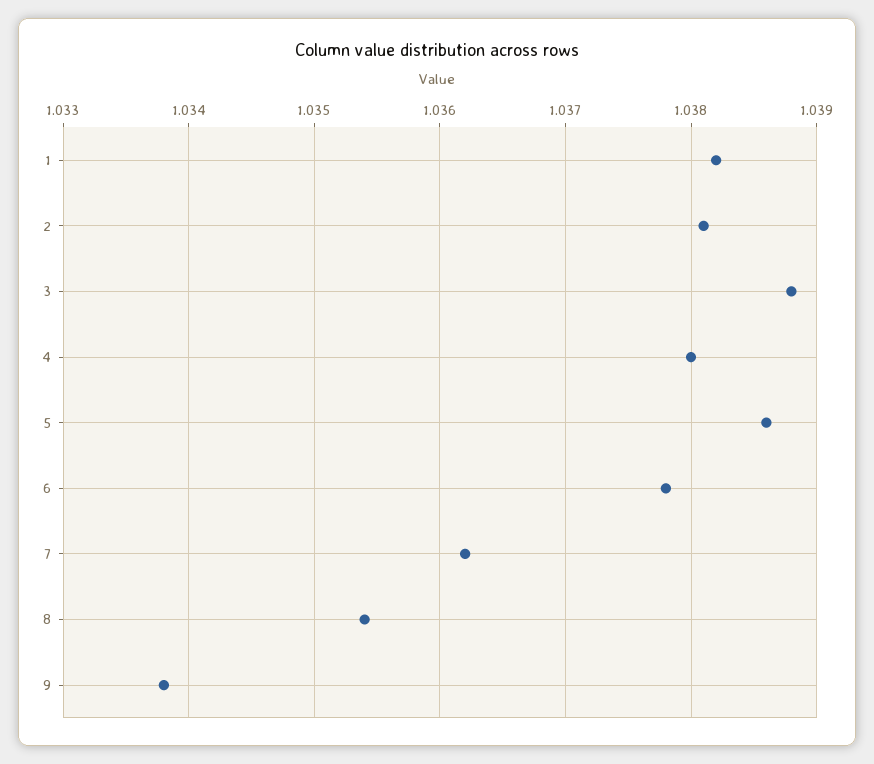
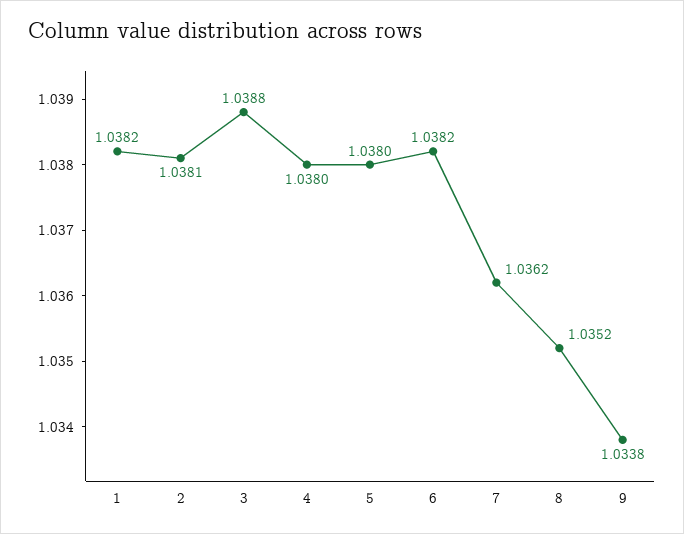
5: 1.0386 -> 1.038
6: 1.0378 -> 1.0382
8: 1.0354 -> 1.0352

